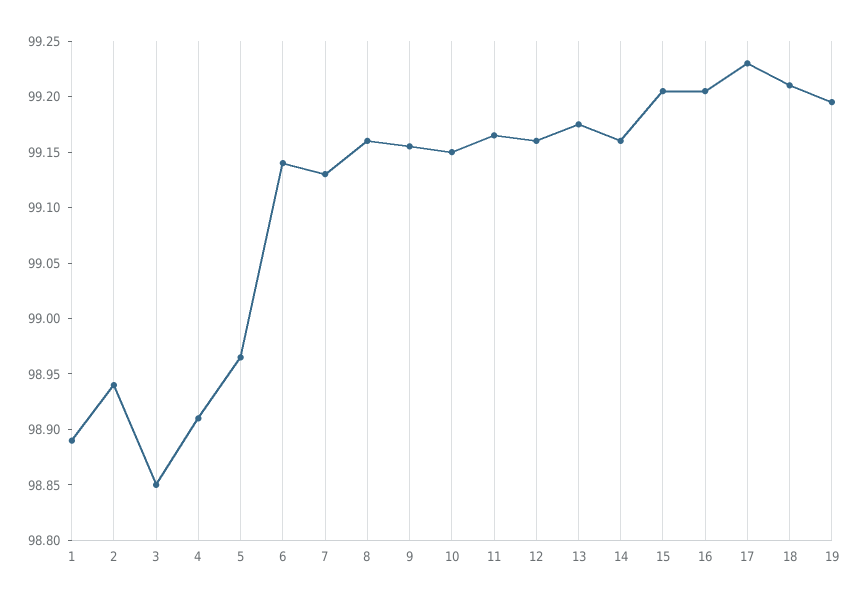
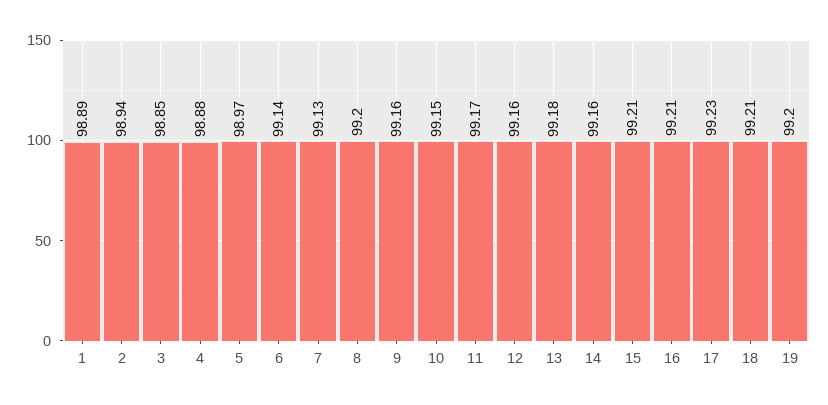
4: 98.91 -> 98.88
8: 99.16 -> 99.2

